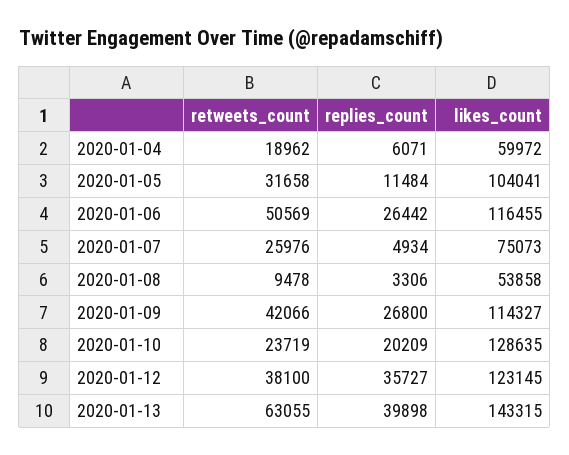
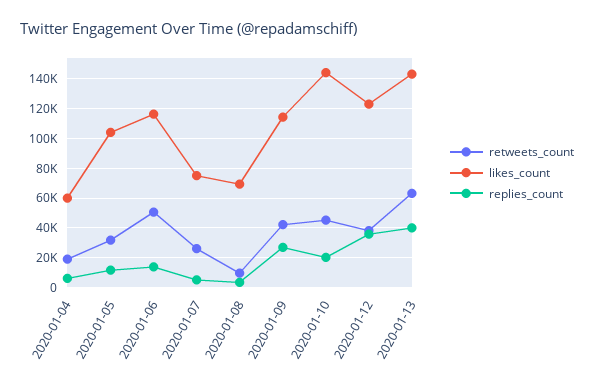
replies_count, 2020-01-06: 26442 -> 15000
likes_count, 2020-01-08: 53858 -> 70000
retweets_count, 2020-01-10: 23719 -> 45000
likes_count, 2020-01-10: 128635 -> 145000

